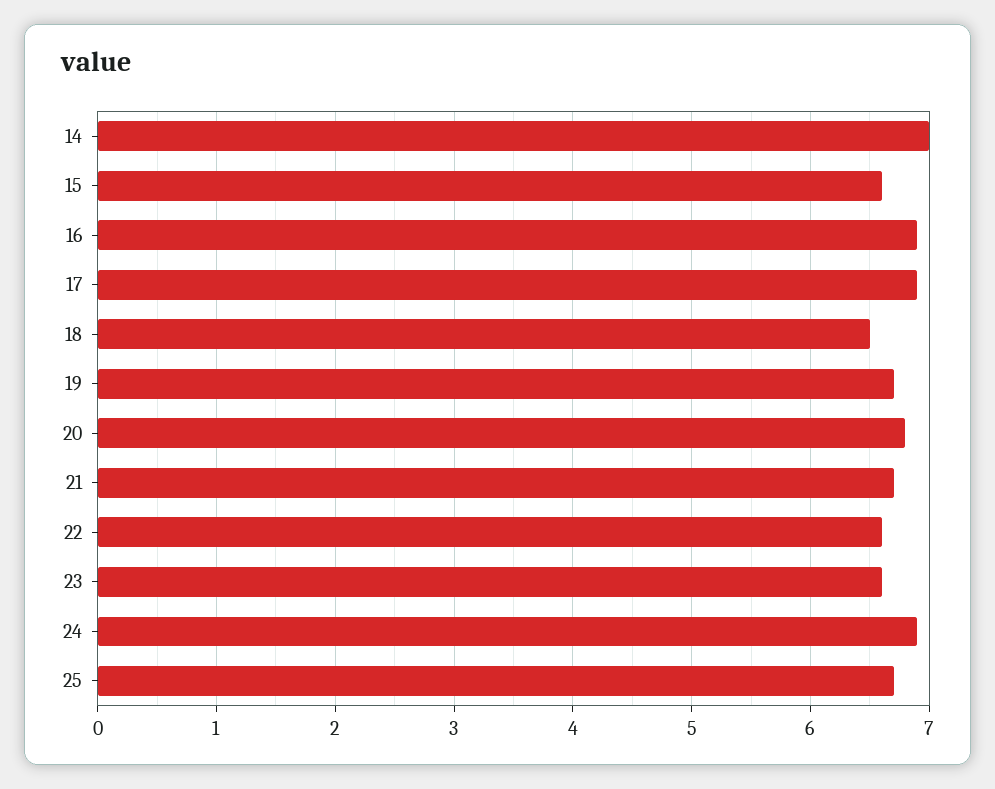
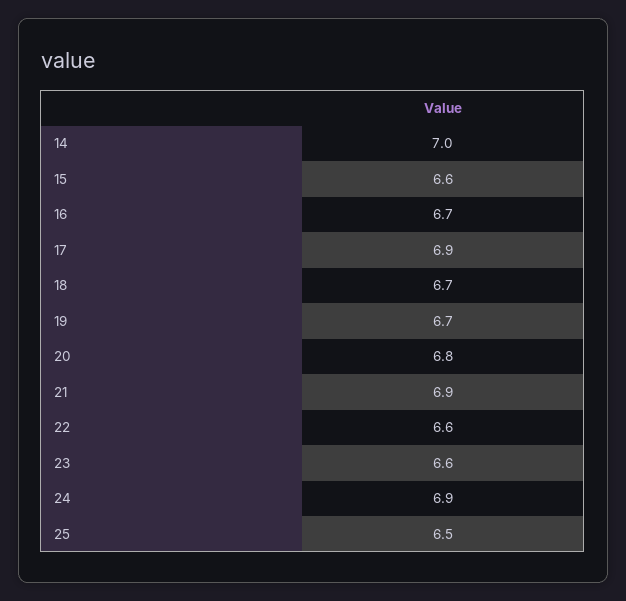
16: 6.9 -> 6.7
18: 6.5 -> 6.7
21: 6.7 -> 6.9
25: 6.7 -> 6.5

